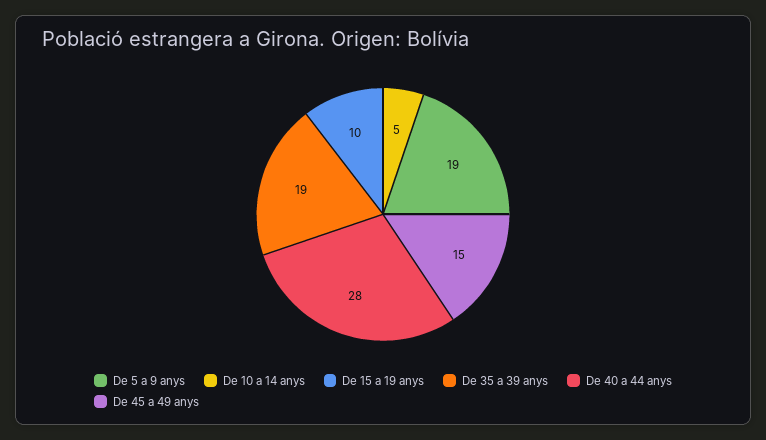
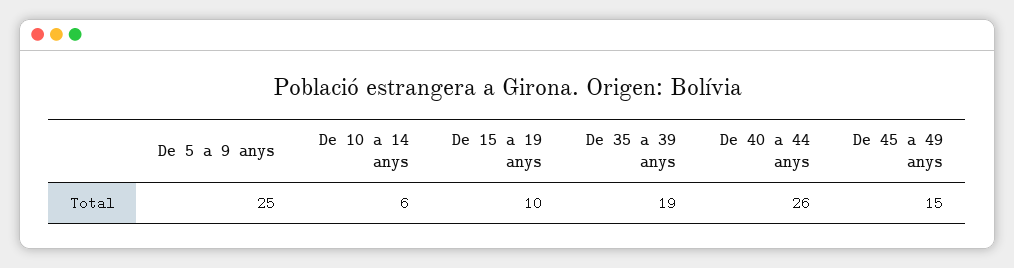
De 5 a 9 anys: 19 -> 25
De 10 a 14 anys: 5 -> 6
De 40 a 44 anys: 28 -> 26

